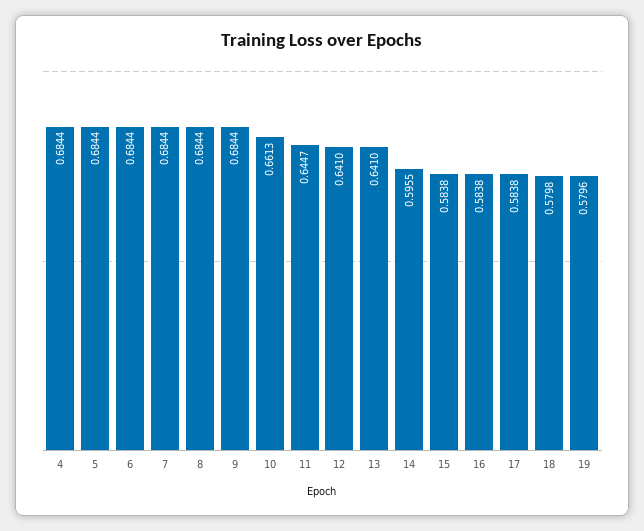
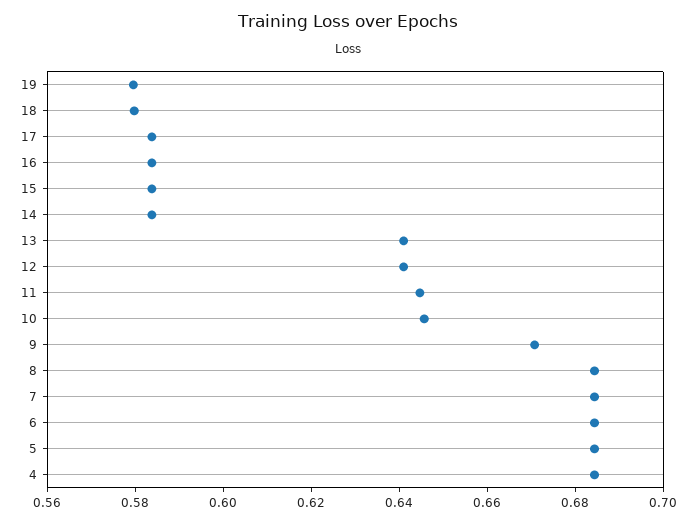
9: 0.6844 -> 0.67
10: 0.6613 -> 0.645
14: 0.5955 -> 0.585

